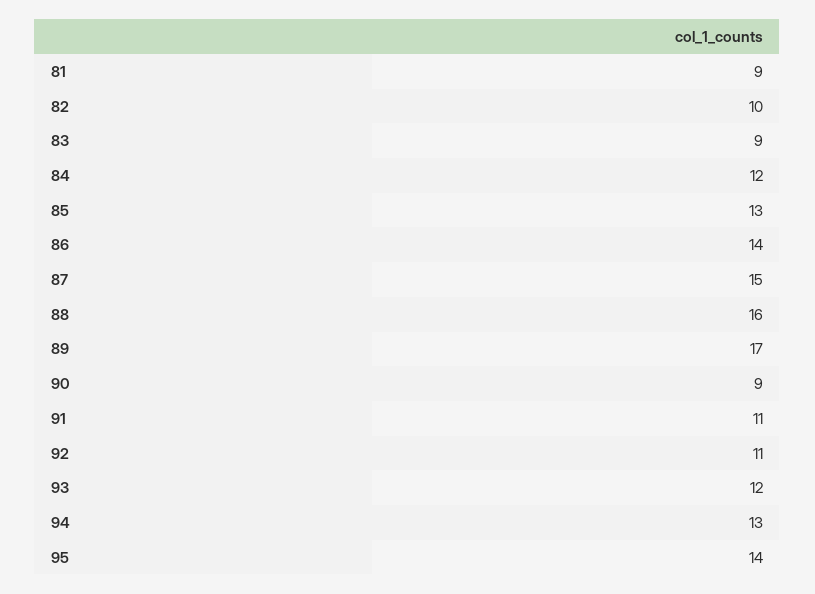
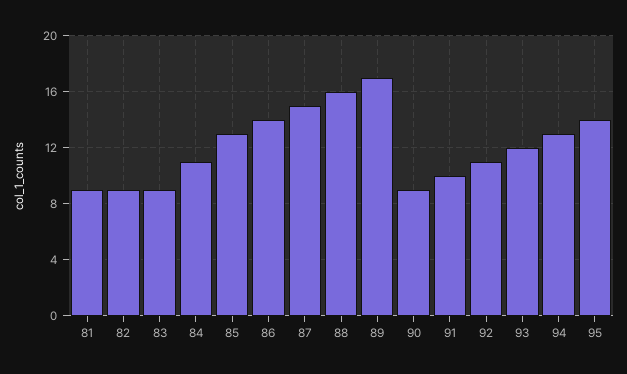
82: 10 -> 9
84: 12 -> 11
91: 11 -> 10

